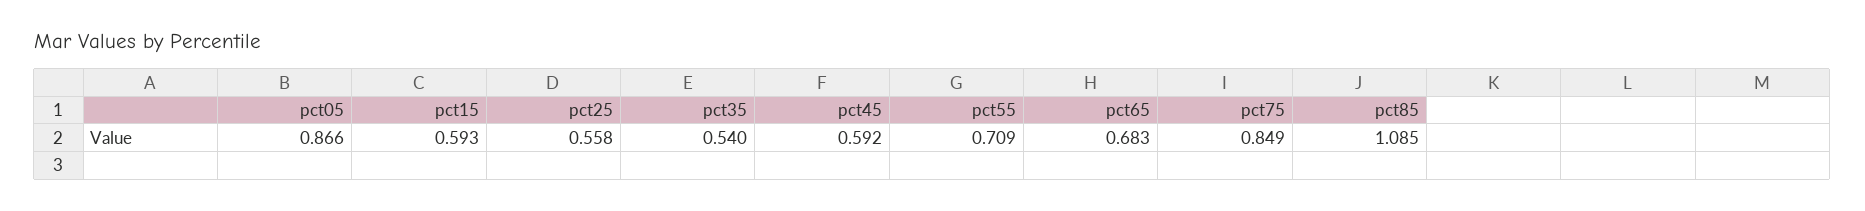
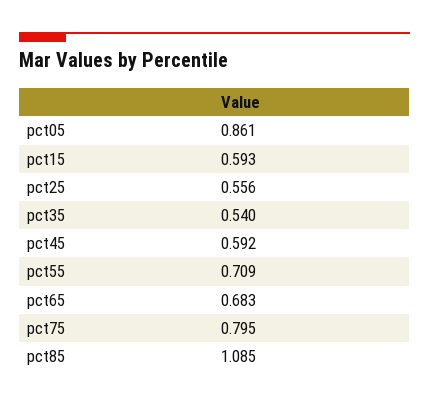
pct05: 0.866 -> 0.861
pct25: 0.558 -> 0.556
pct75: 0.849 -> 0.795

